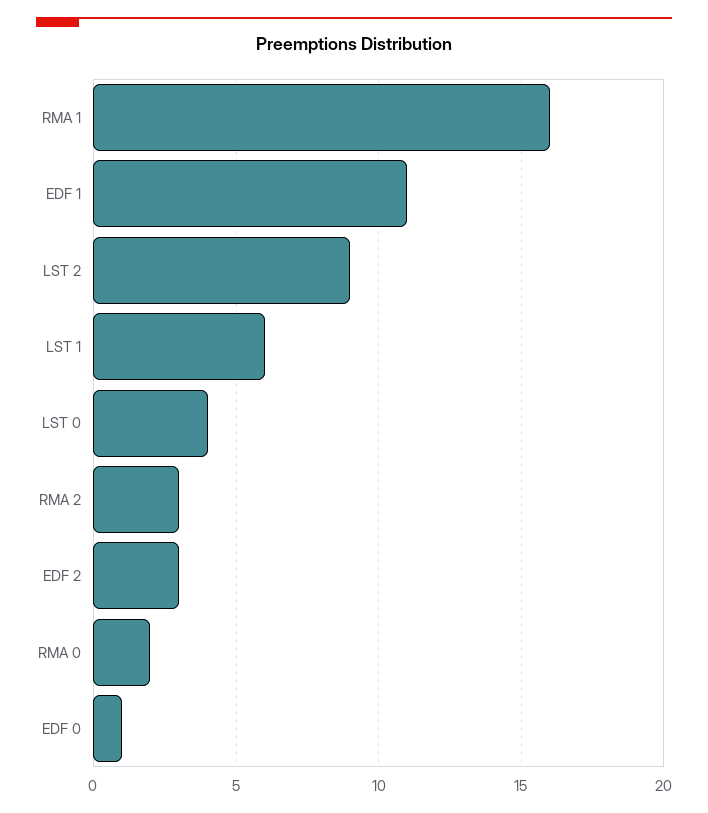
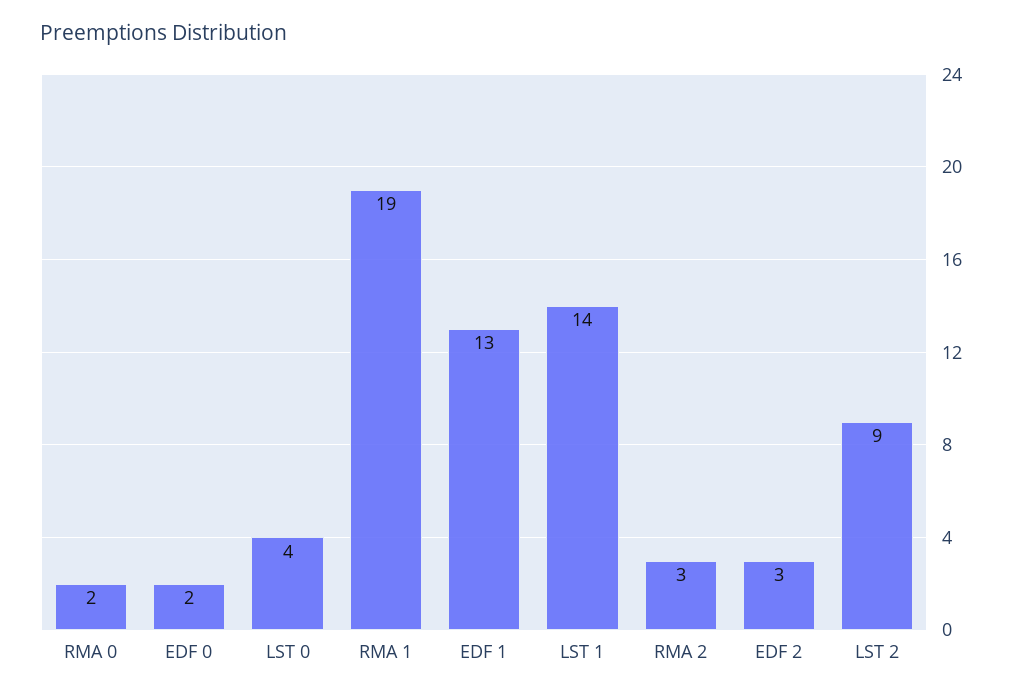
RMA 1: 16 -> 19
EDF 1: 11 -> 13
LST 1: 6 -> 14
EDF 0: 1 -> 2

